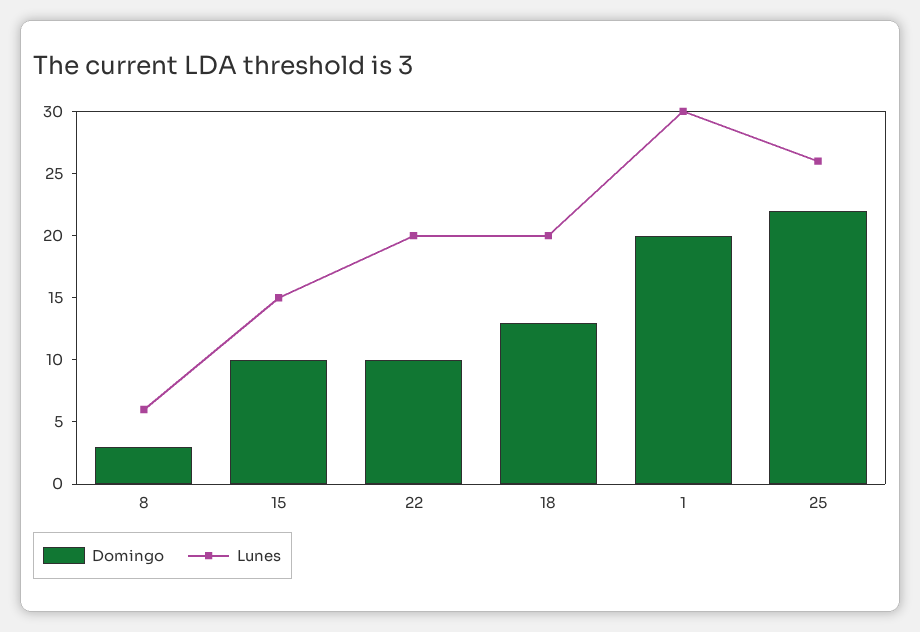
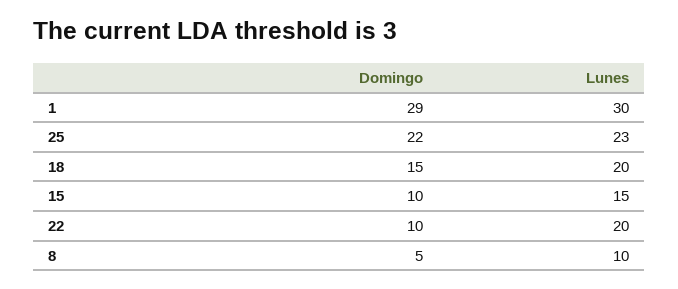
Domingo, 8: 3 -> 5
Lunes, 8: 6 -> 10
Domingo, 18: 13 -> 15
Domingo, 1: 20 -> 29
Lunes, 25: 26 -> 23

